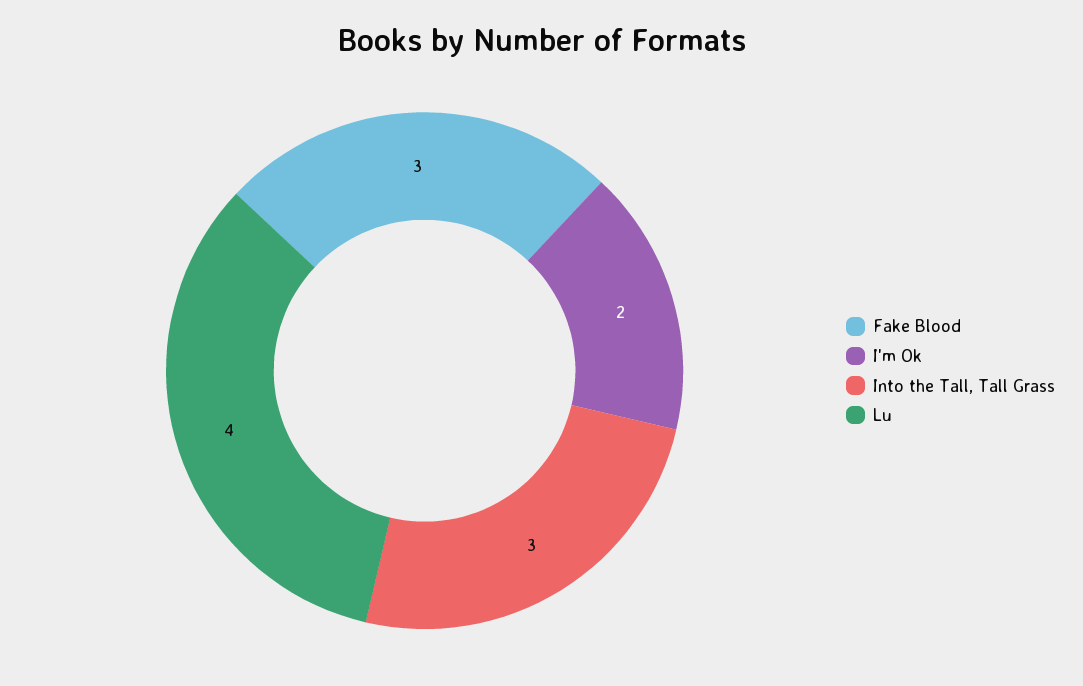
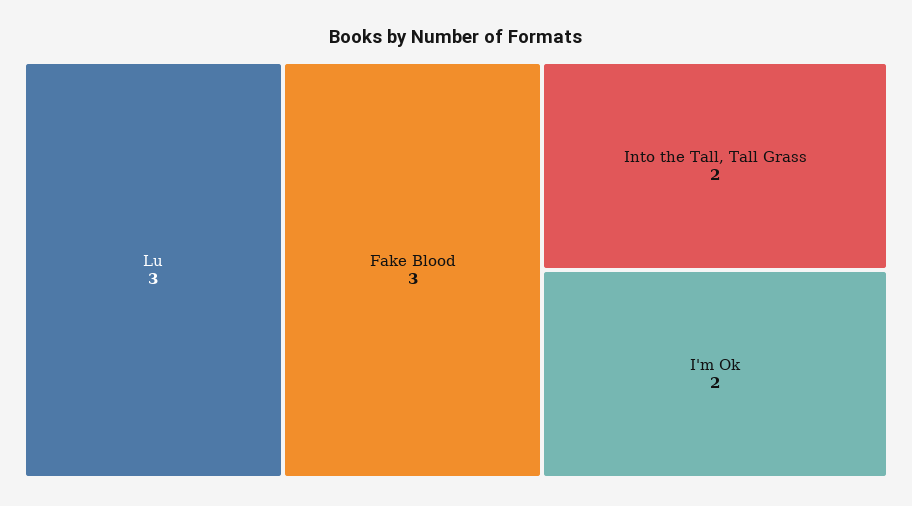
Into the Tall, Tall Grass: 3 -> 2
Lu: 4 -> 3

